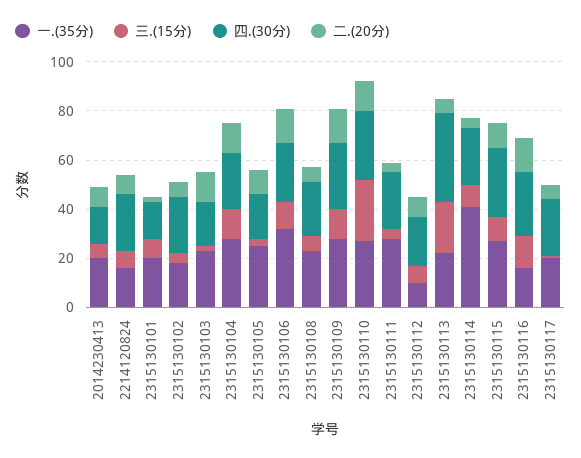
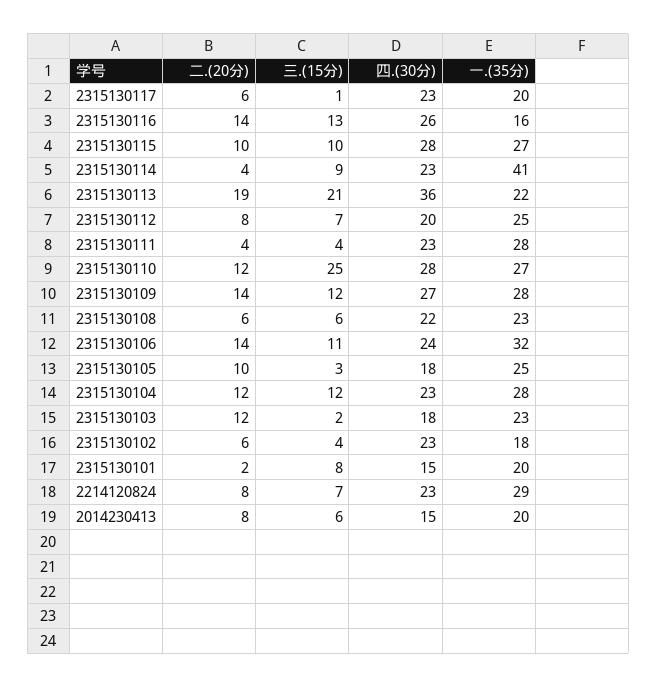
一.(35分), 2214120824: 15 -> 29
一.(35分), 2315130112: 10 -> 25
二.(20分), 2315130113: 5 -> 19

